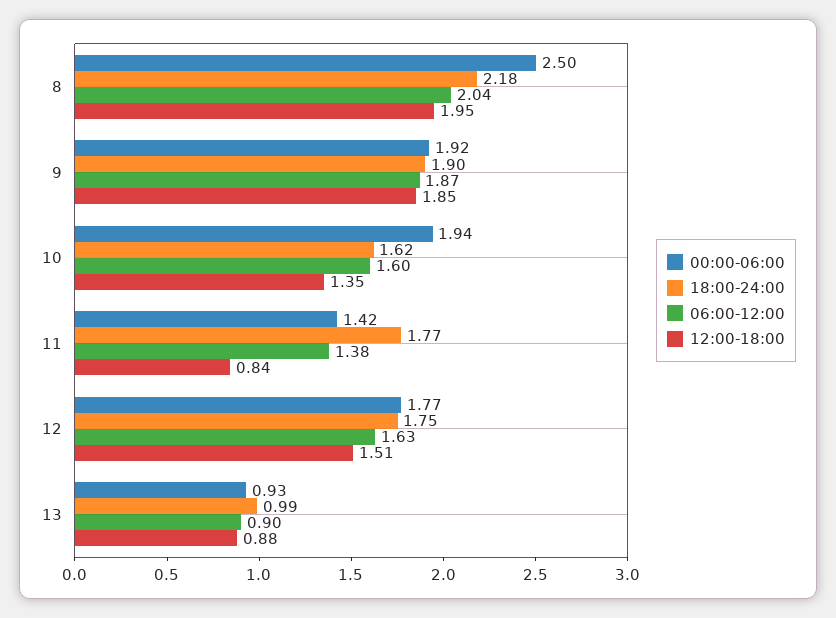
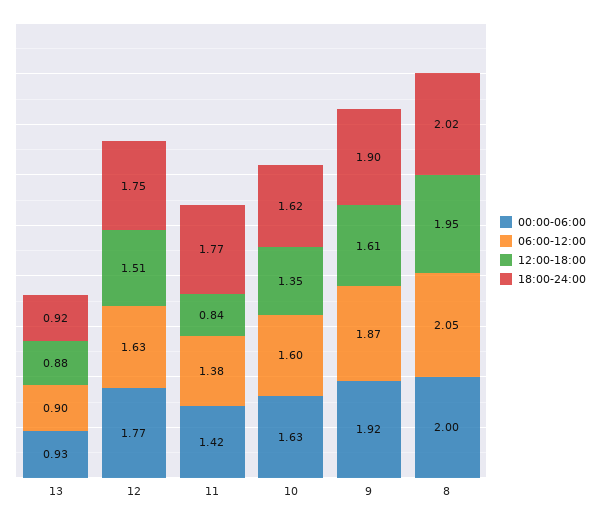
00:00-06:00, 8: 2.5 -> 2
18:00-24:00, 8: 2.18 -> 2.02
06:00-12:00, 8: 2.04 -> 2.05
12:00-18:00, 9: 1.85 -> 1.61
00:00-06:00, 10: 1.94 -> 1.63
18:00-24:00, 13: 0.99 -> 0.92

